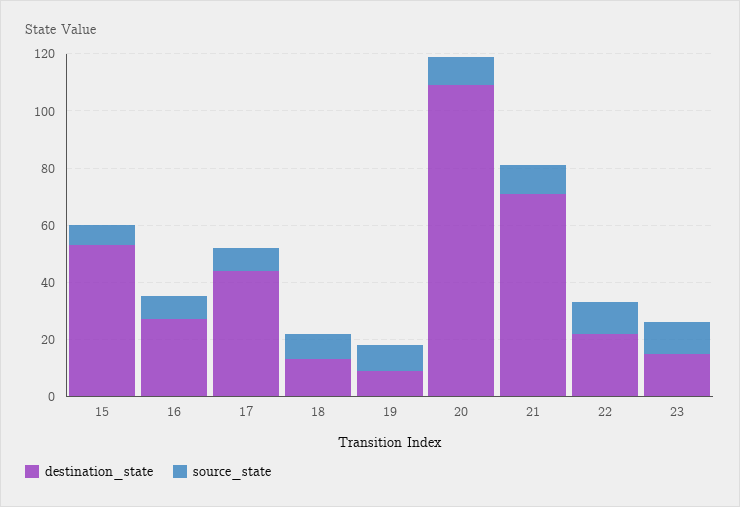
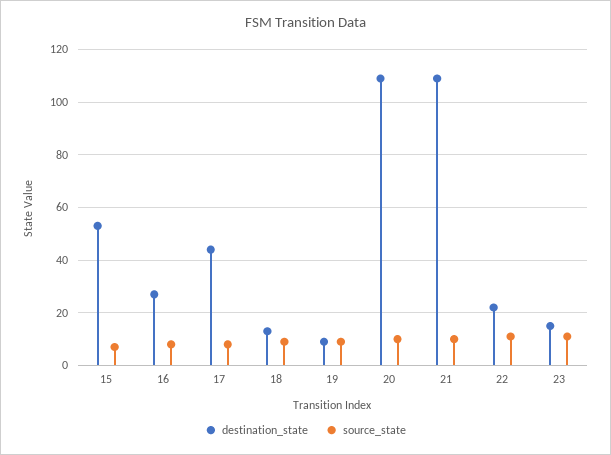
destination_state, 21: 70 -> 110

